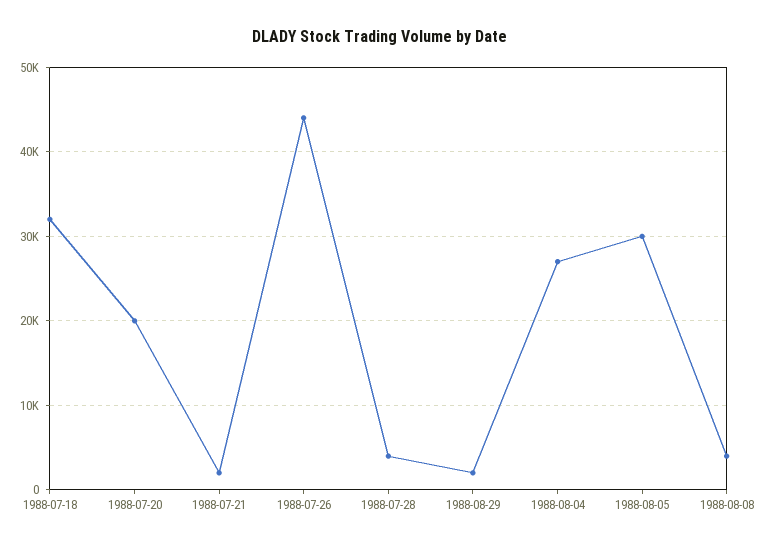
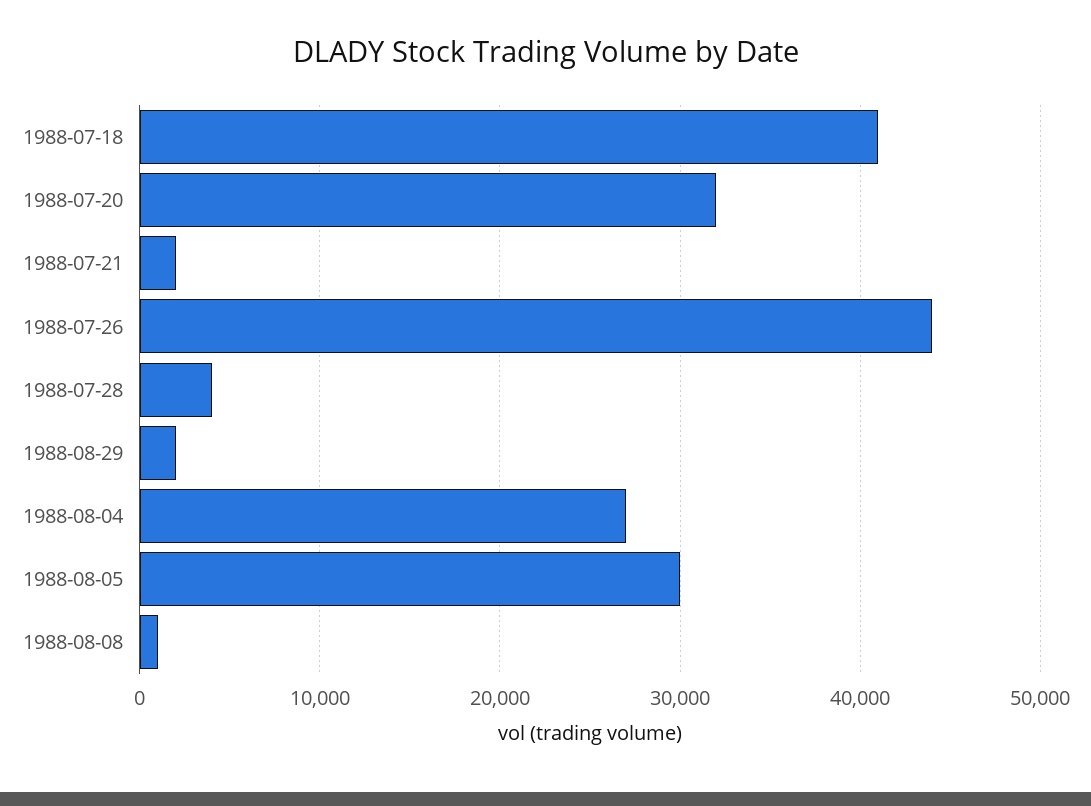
1988-07-18: 32000 -> 41000
1988-07-20: 20000 -> 32000
1988-08-08: 4000 -> 1000

